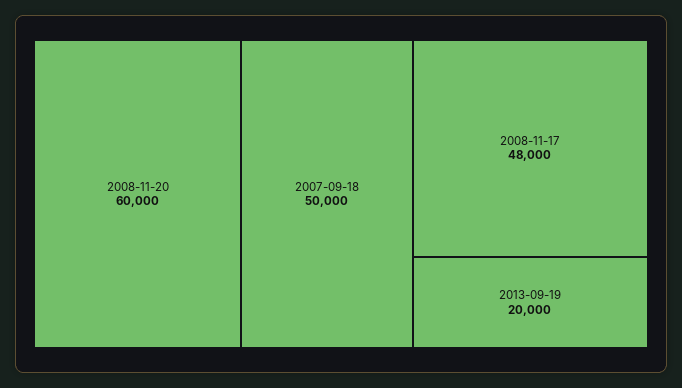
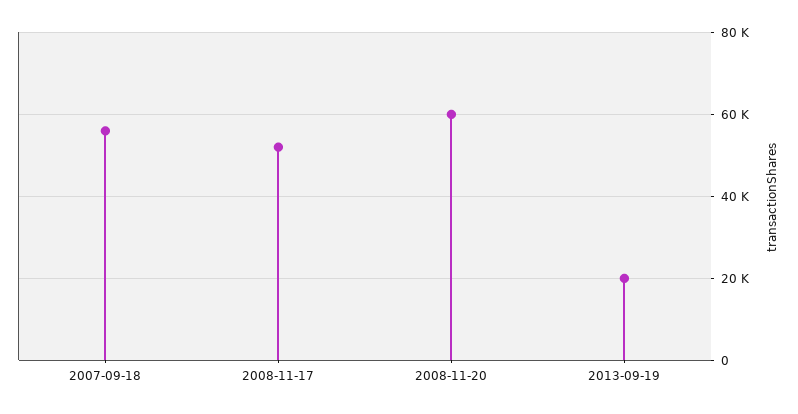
2007-09-18: 50000 -> 56000
2008-11-17: 48000 -> 52000

